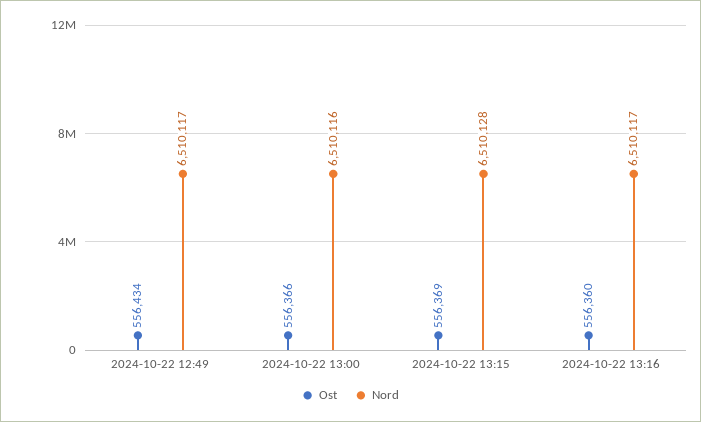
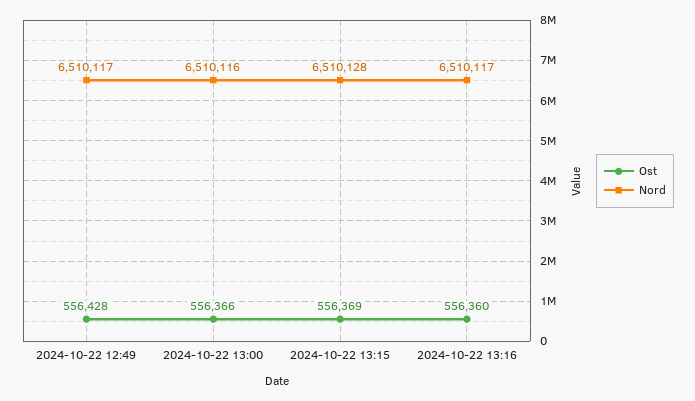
Ost, 2024-10-22 12:49: 556434 -> 556428

